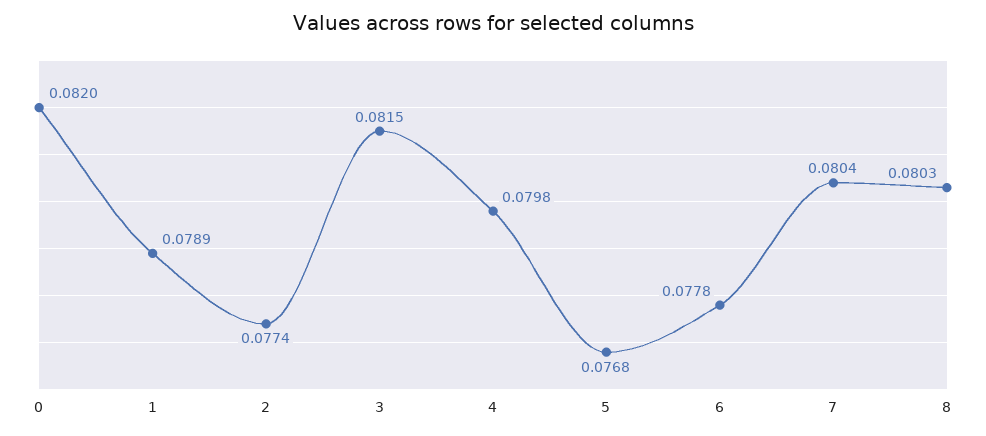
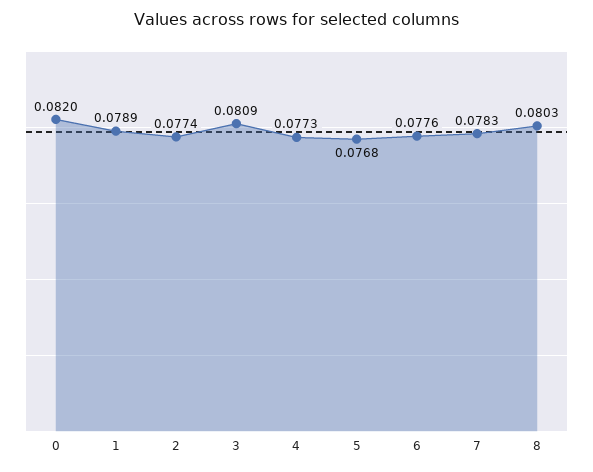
3: 0.0815 -> 0.0809
4: 0.0798 -> 0.0773
6: 0.0778 -> 0.0776
7: 0.0804 -> 0.0783

